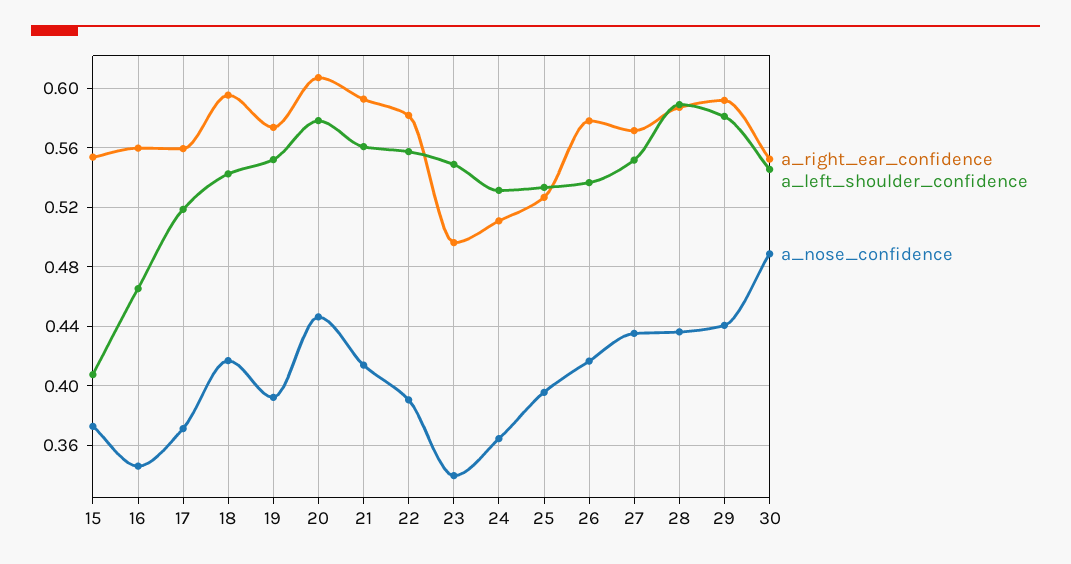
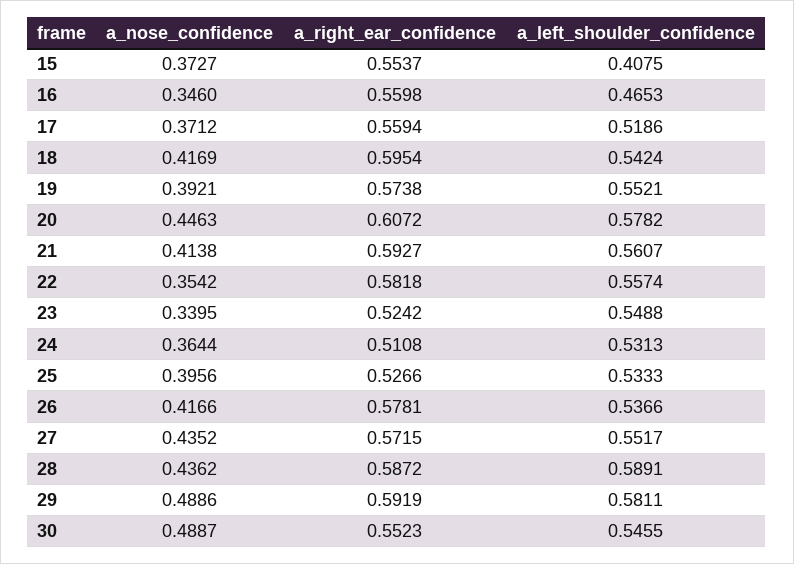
a_nose_confidence, 22: 0.39 -> 0.3542
a_right_ear_confidence, 23: 0.495 -> 0.5242
a_nose_confidence, 29: 0.44 -> 0.4886

